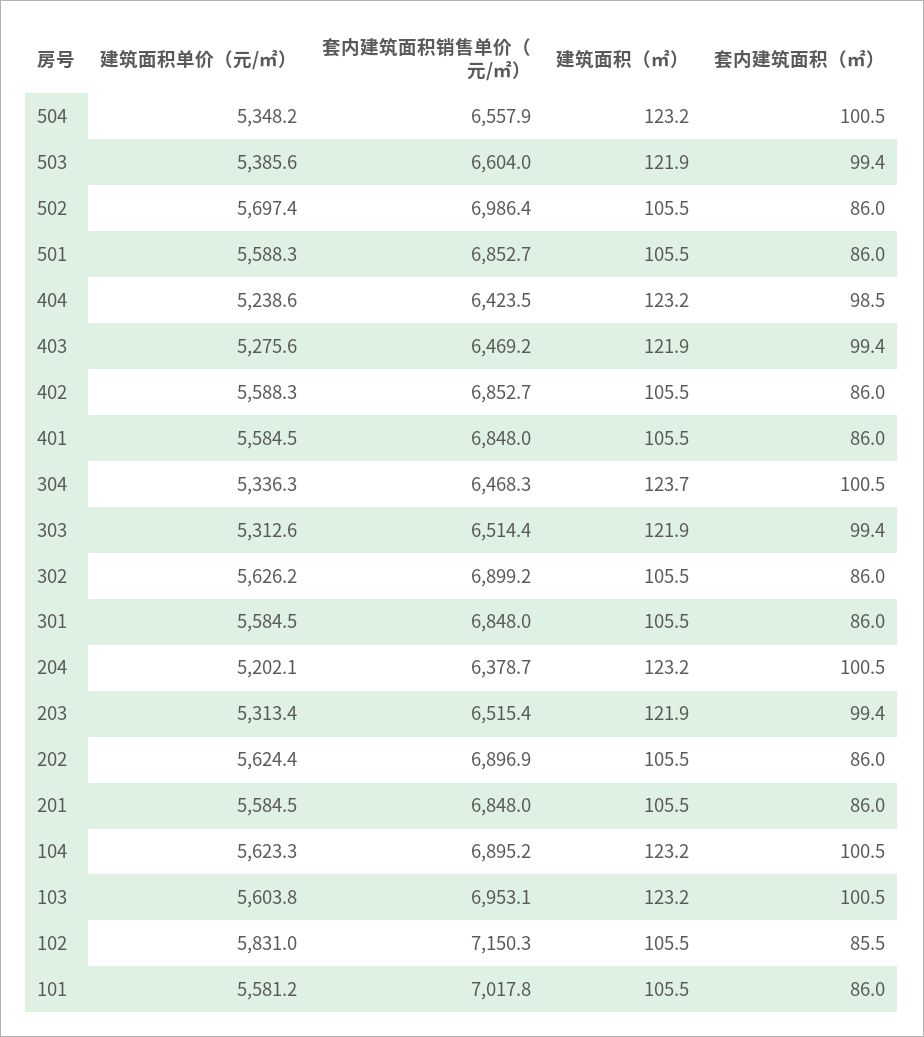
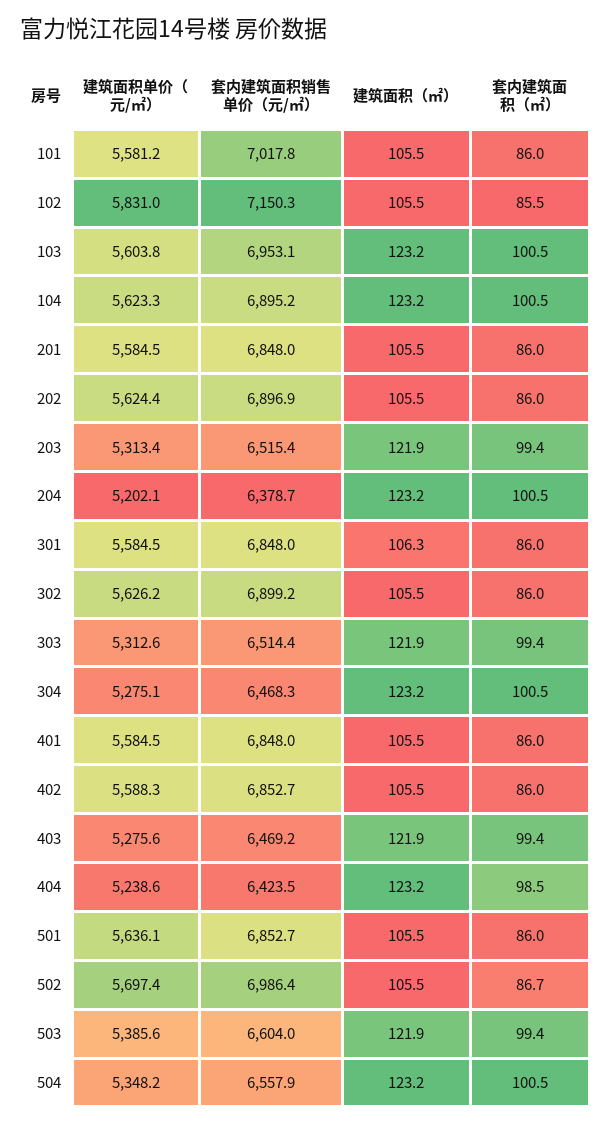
套内建筑面积（㎡）, 502: 86 -> 86.7
建筑面积单价（元/㎡）, 501: 5588.3 -> 5636.1
建筑面积单价（元/㎡）, 304: 5336.3 -> 5275.1
建筑面积（㎡）, 304: 123.7 -> 123.2
建筑面积（㎡）, 301: 105.5 -> 106.3

